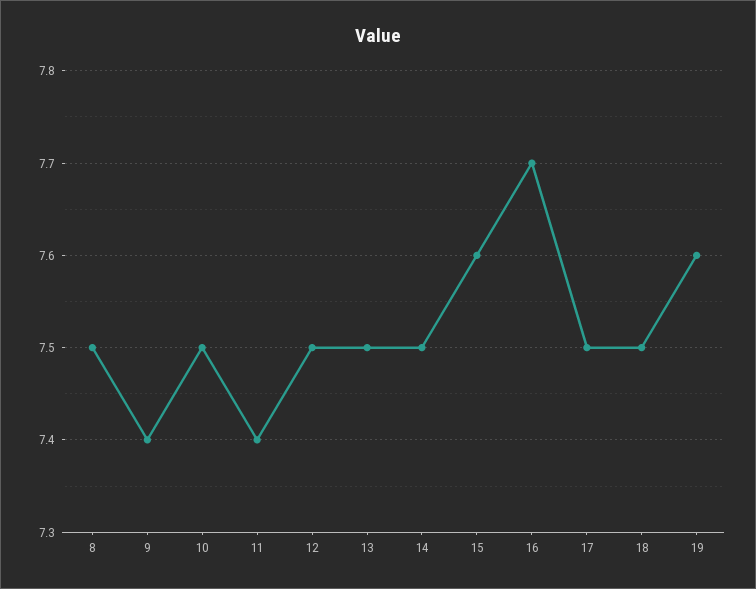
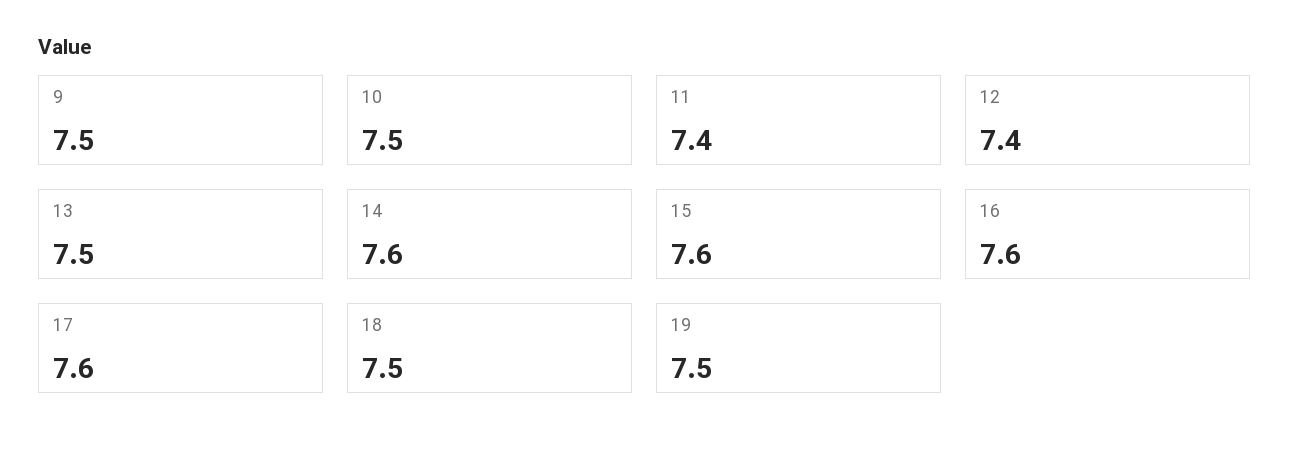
8: 7.5 -> none
9: 7.4 -> 7.5
12: 7.5 -> 7.4
14: 7.5 -> 7.6
16: 7.7 -> 7.6
17: 7.5 -> 7.6
19: 7.6 -> 7.5

